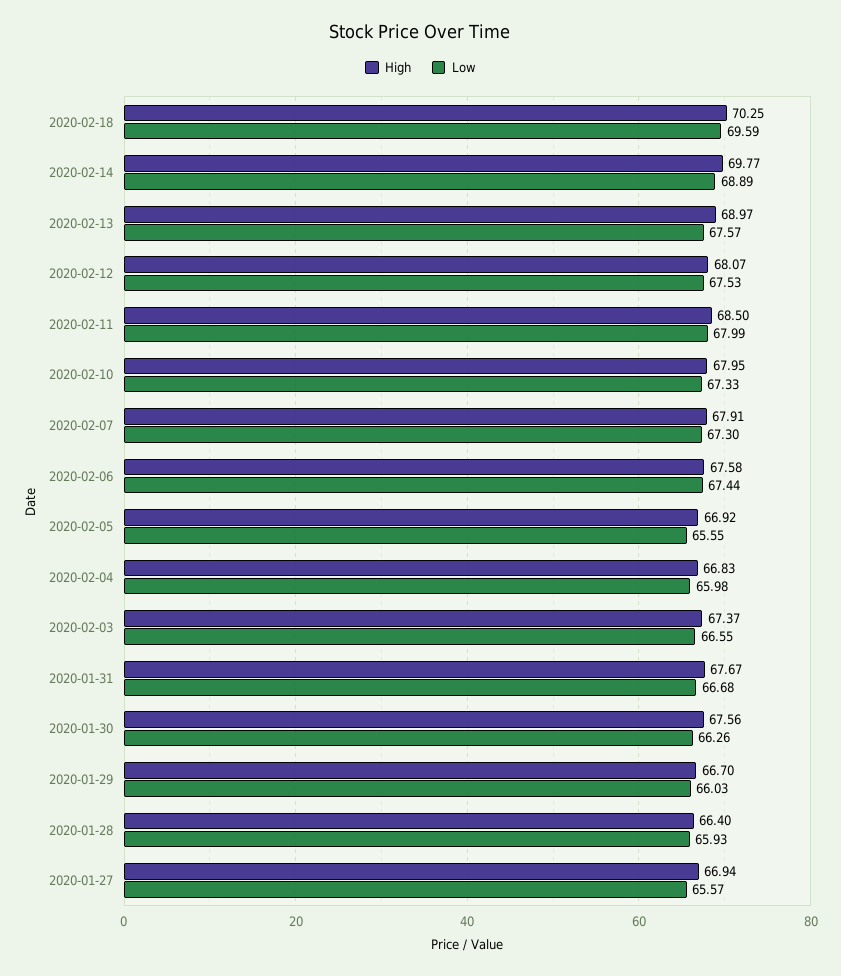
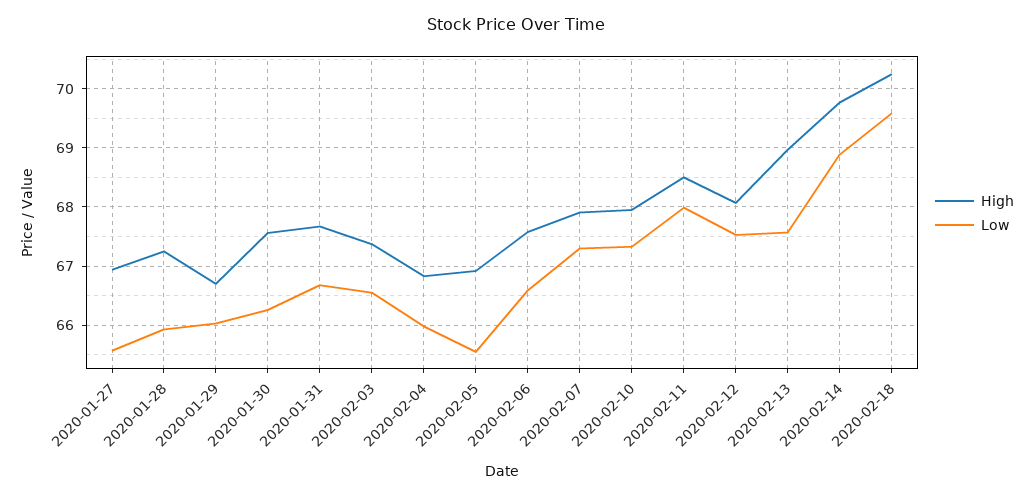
Low, 2020-02-06: 67.44 -> 66.6
High, 2020-01-28: 66.4 -> 67.2

